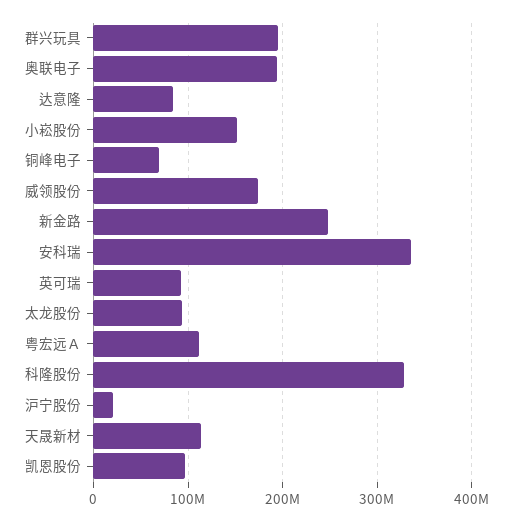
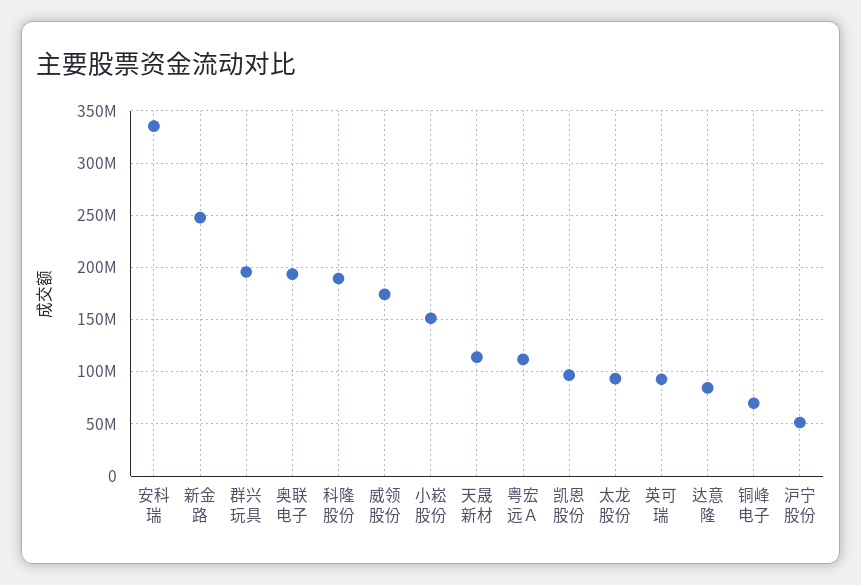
科隆股份: 330000000 -> 190000000
沪宁股份: 20000000 -> 50000000

